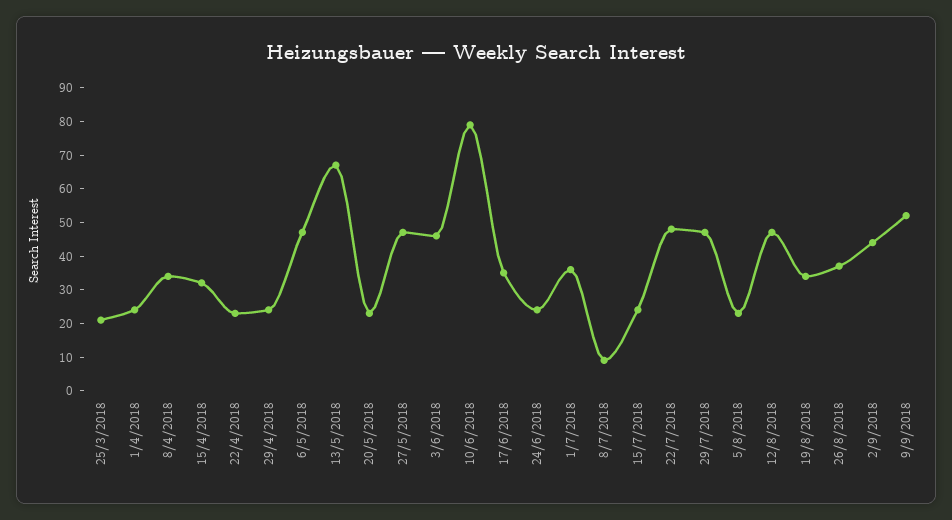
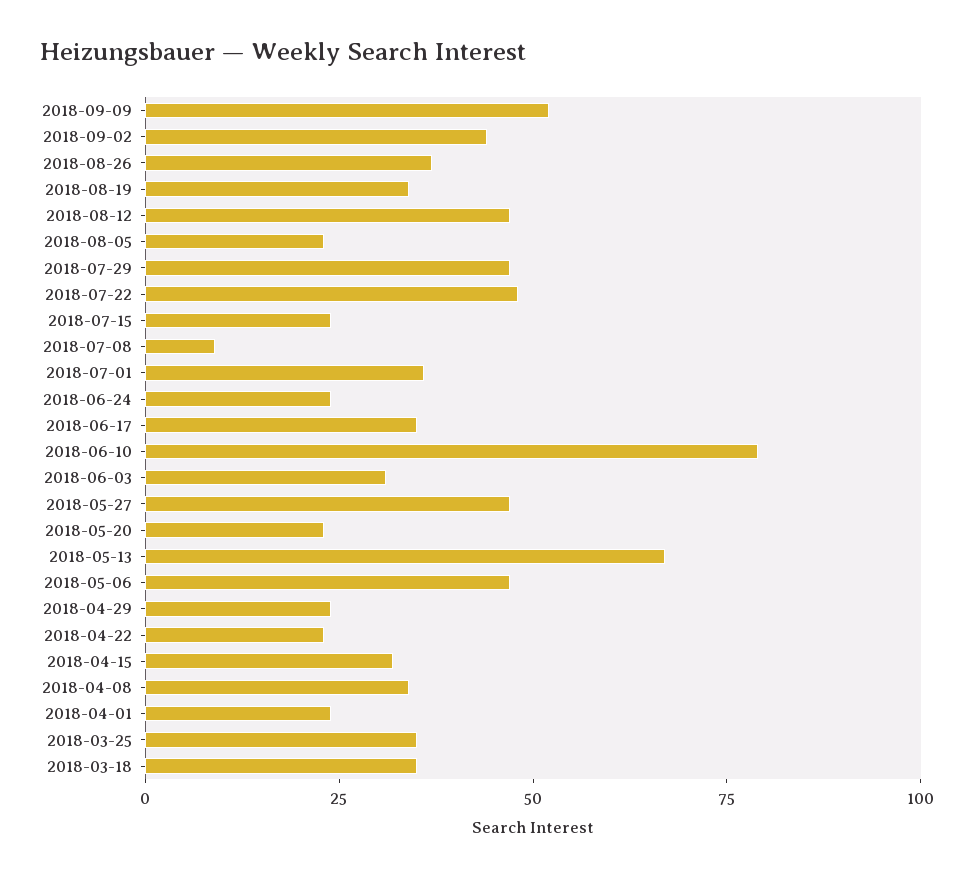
25/3/2018: 20 -> 35
3/6/2018: 45 -> 30
2018-03-18: none -> 35

